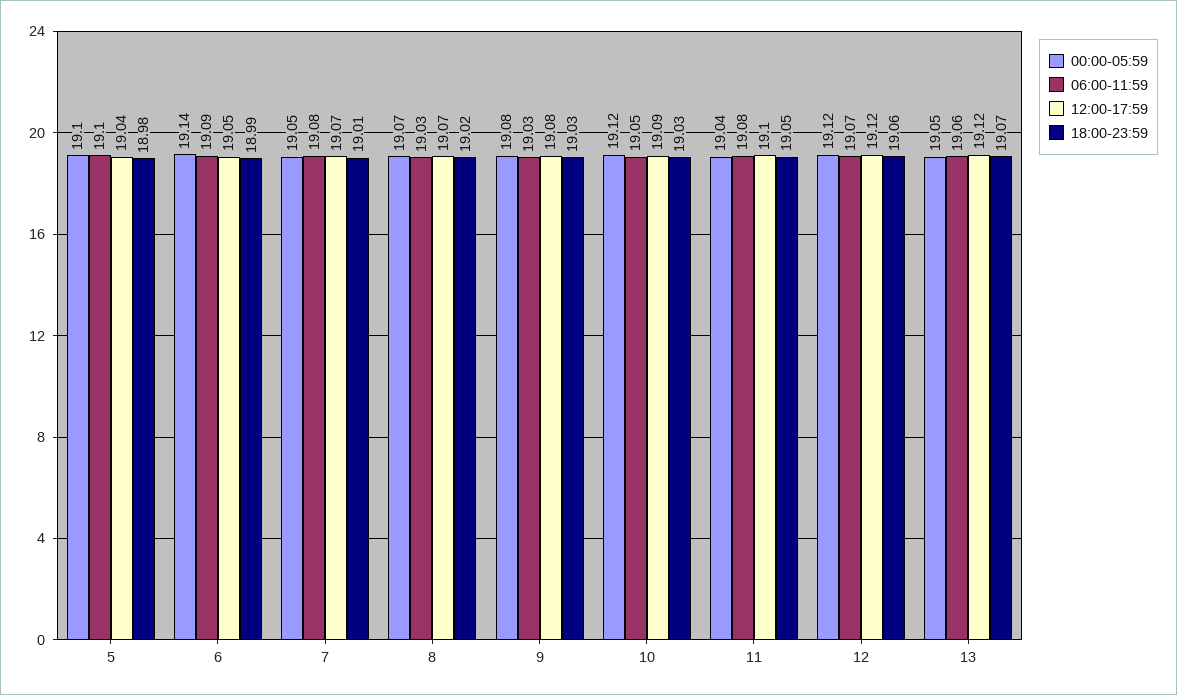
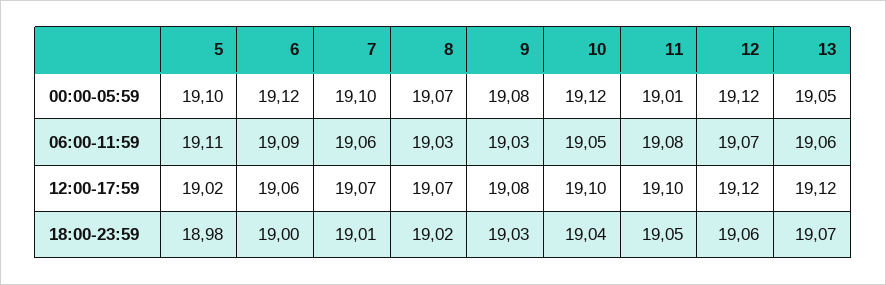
06:00-11:59, 5: 19.1 -> 19.11
12:00-17:59, 5: 19.04 -> 19.02
00:00-05:59, 6: 19.14 -> 19.12
12:00-17:59, 6: 19.05 -> 19.06
18:00-23:59, 6: 18.99 -> 19
00:00-05:59, 7: 19.05 -> 19.1
06:00-11:59, 7: 19.08 -> 19.06
12:00-17:59, 10: 19.09 -> 19.1
18:00-23:59, 10: 19.03 -> 19.04
00:00-05:59, 11: 19.04 -> 19.01

